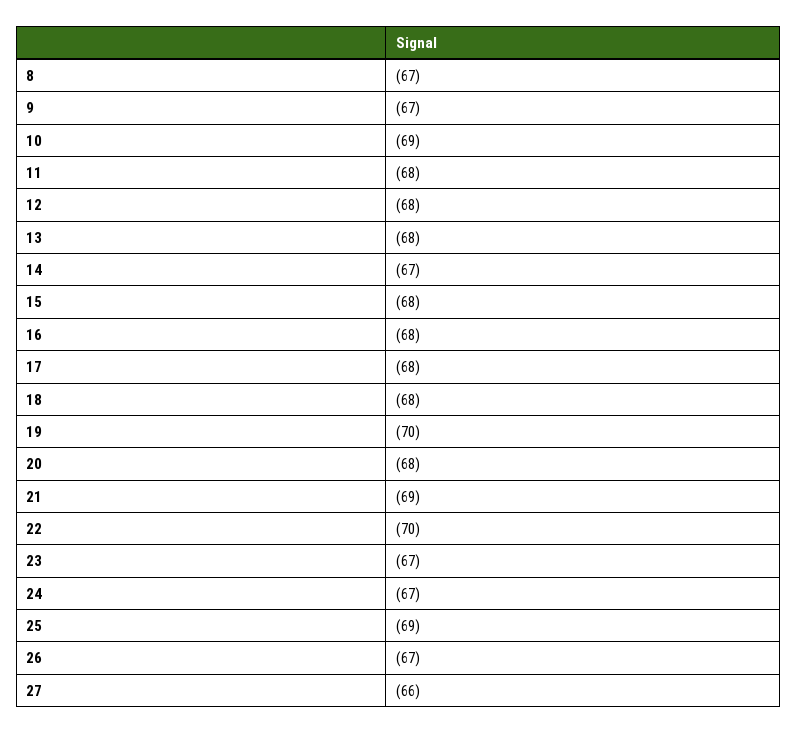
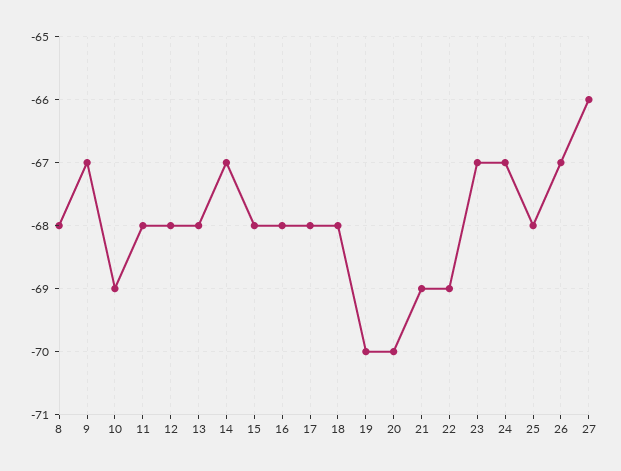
8: -67 -> -68
20: -68 -> -70
22: -70 -> -69
25: -69 -> -68

